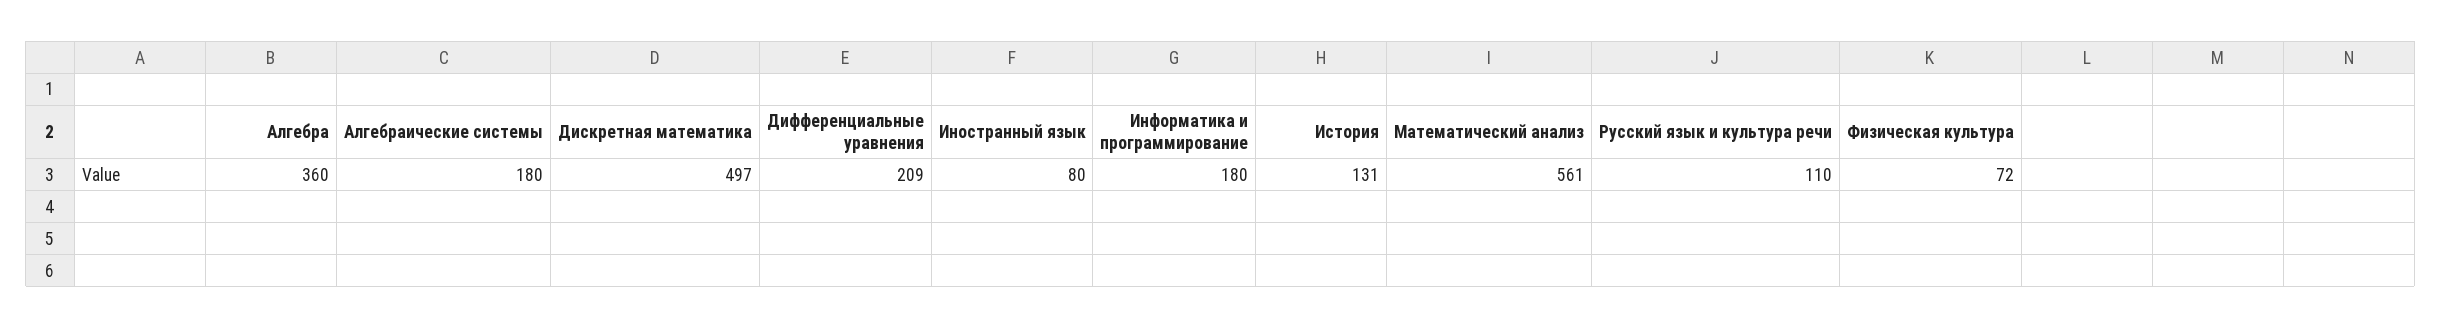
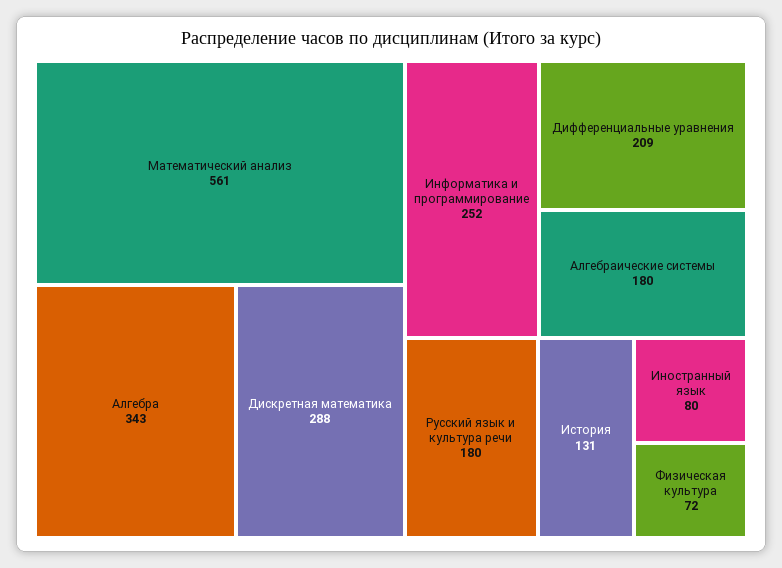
Алгебра: 360 -> 343
Дискретная математика: 497 -> 288
Информатика и программирование: 180 -> 252
Русский язык и культура речи: 110 -> 180

